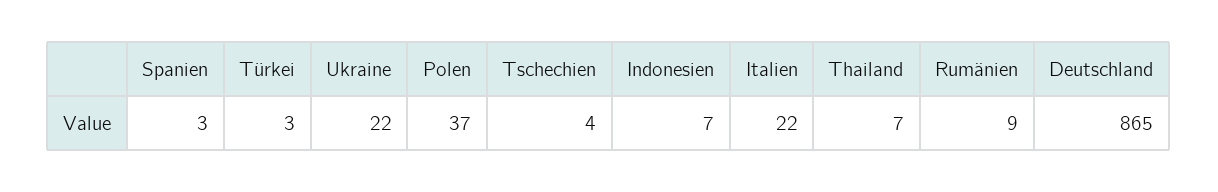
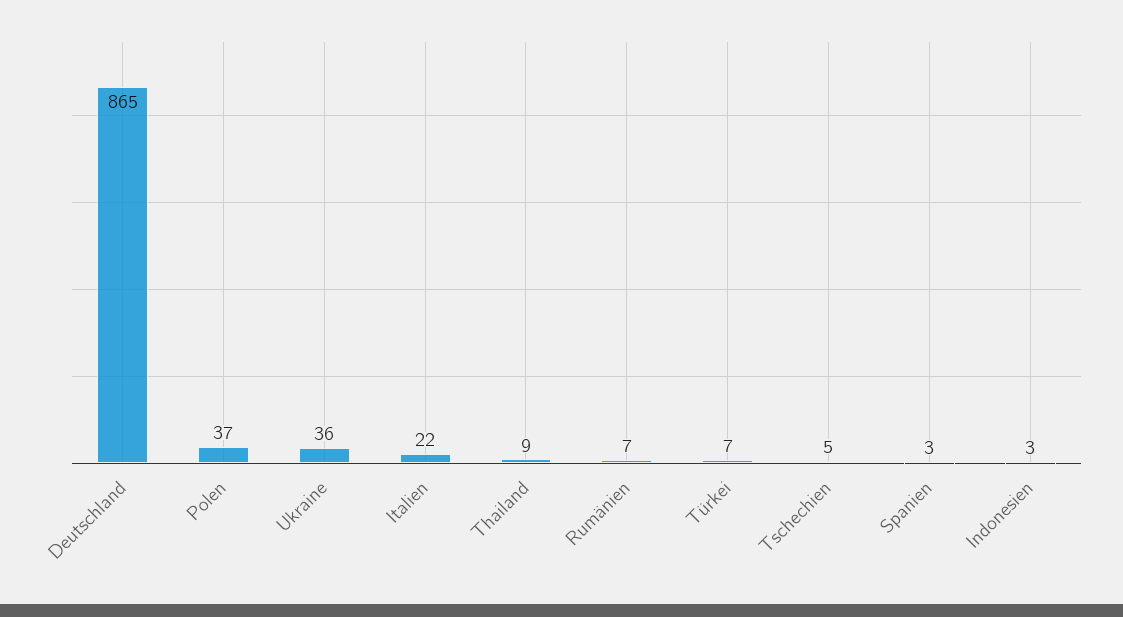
Türkei: 3 -> 7
Ukraine: 22 -> 36
Tschechien: 4 -> 5
Indonesien: 7 -> 3
Thailand: 7 -> 9
Rumänien: 9 -> 7

